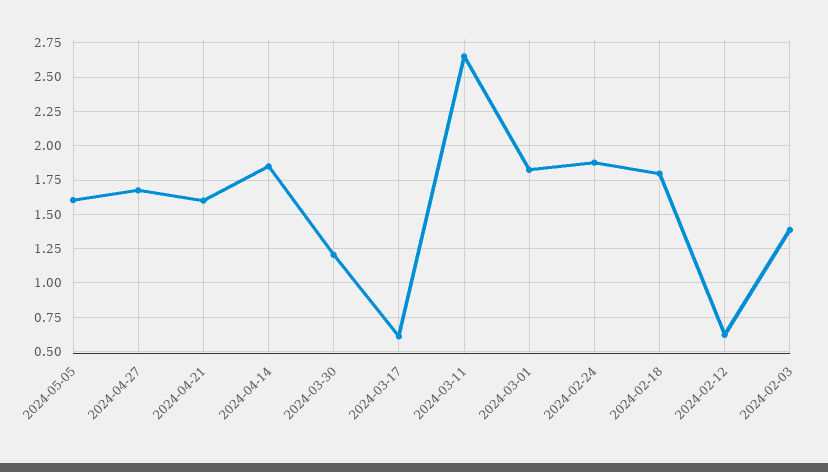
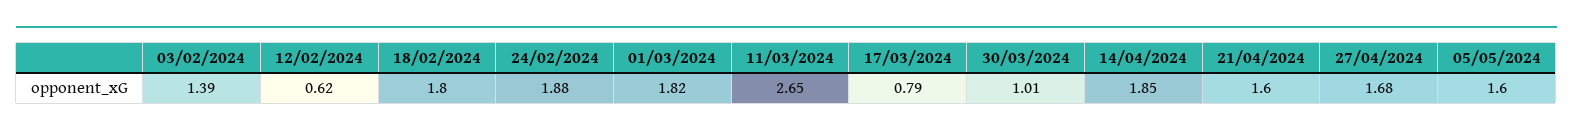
2024-03-30: 1.2 -> 1.01
2024-03-17: 0.6 -> 0.79

